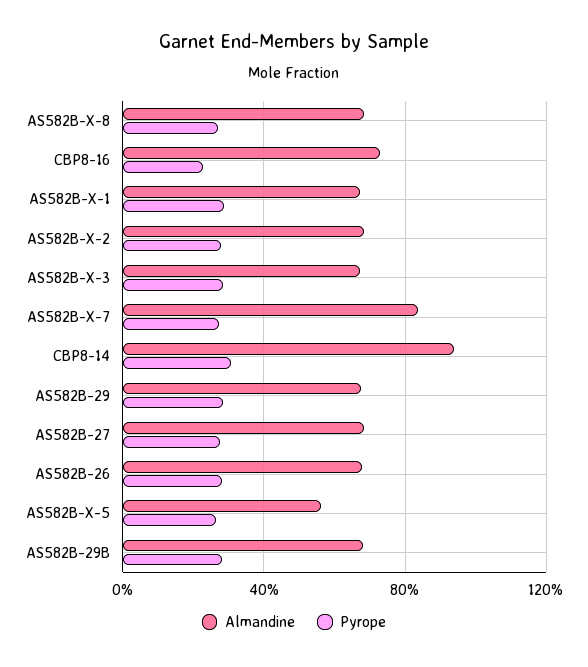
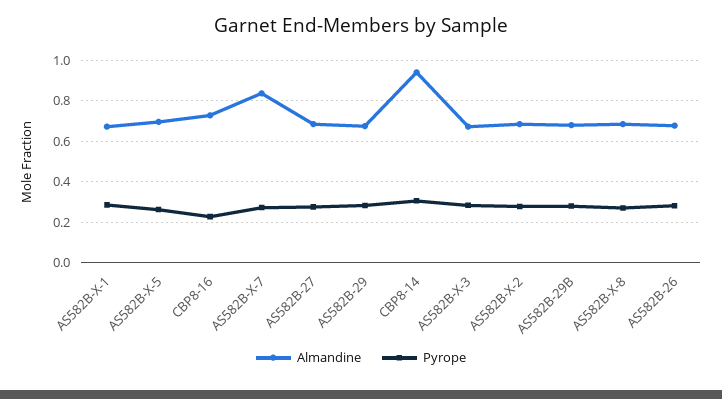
Almandine, AS582B-X-5: 0.55 -> 0.7

